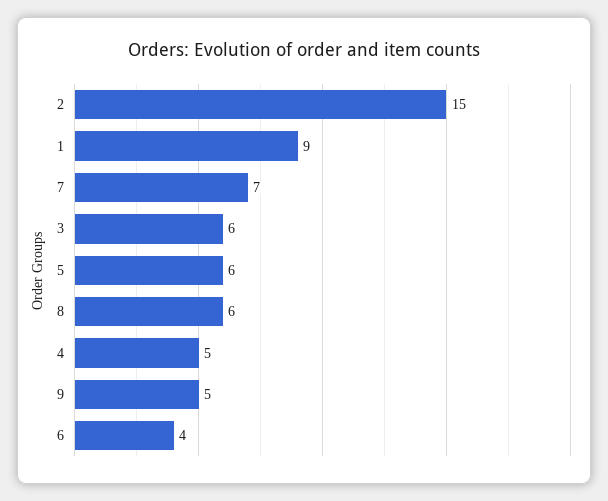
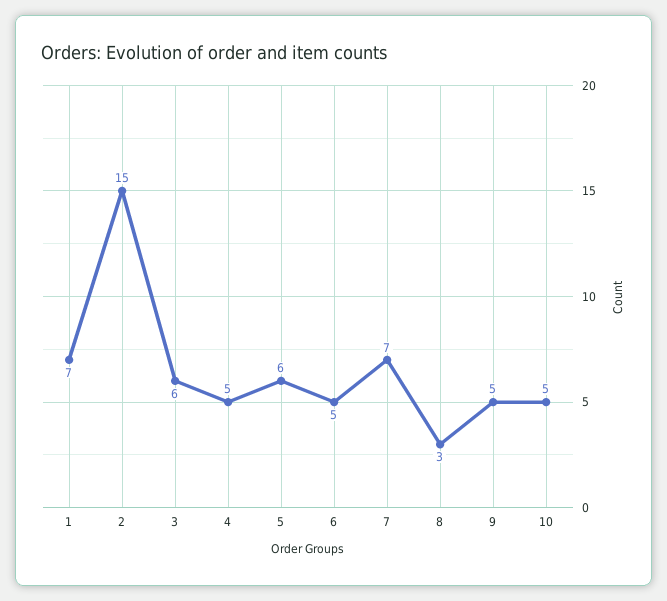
1: 9 -> 7
8: 6 -> 3
6: 4 -> 5
10: none -> 5

